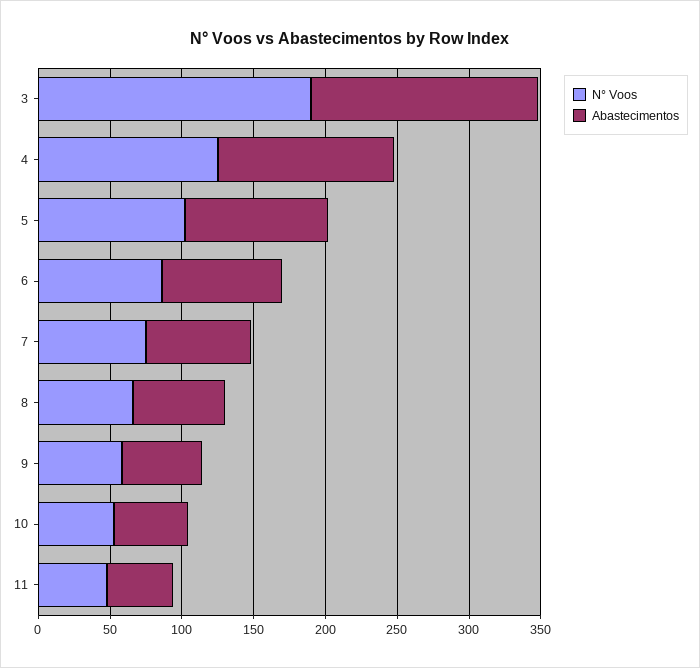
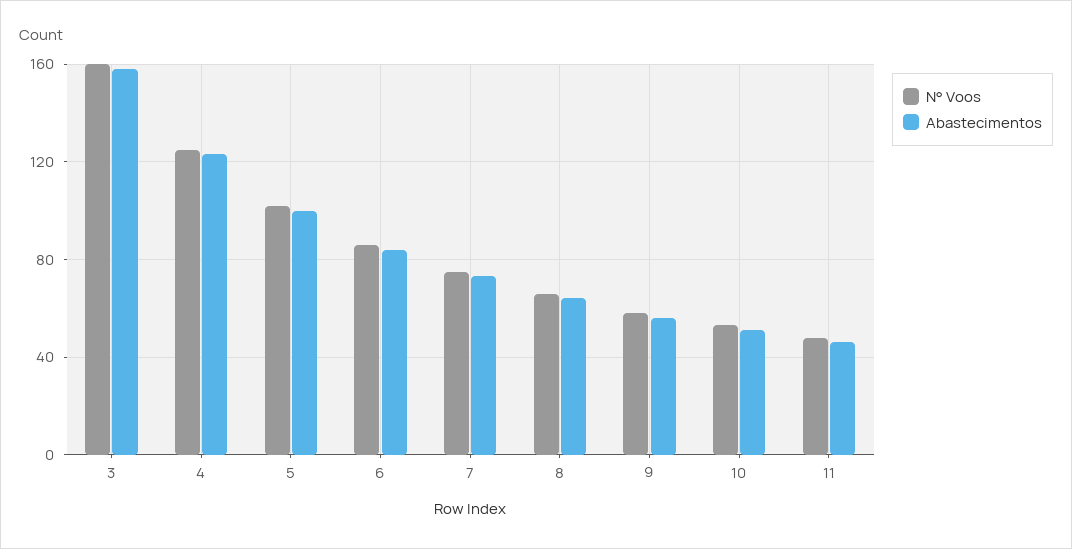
N° Voos, 3: 190 -> 160

